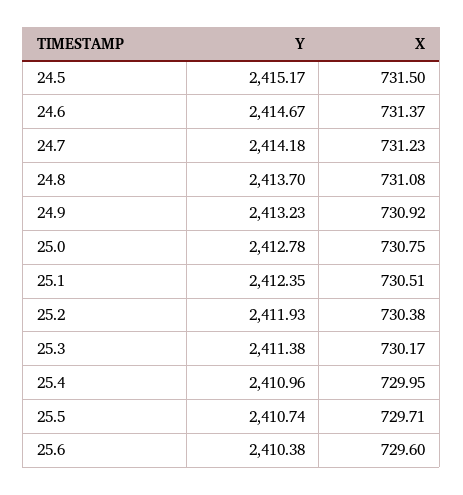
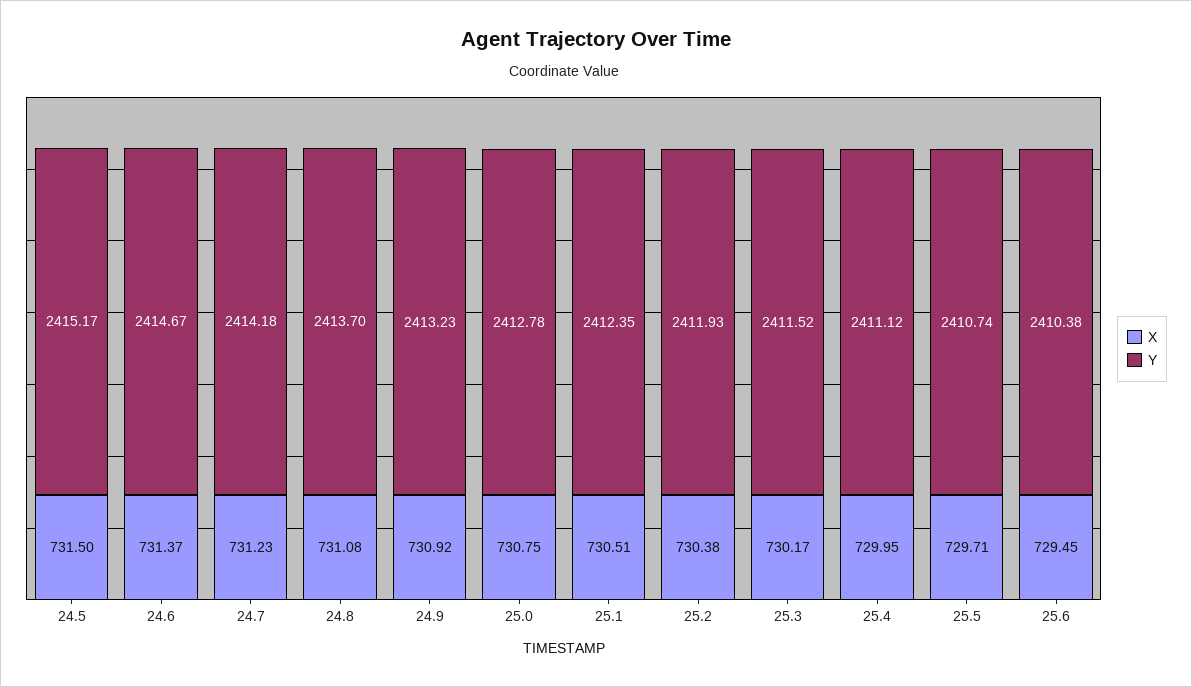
Y, 25.3: 2411.38 -> 2411.52
Y, 25.4: 2410.96 -> 2411.12
X, 25.6: 729.6 -> 729.45

